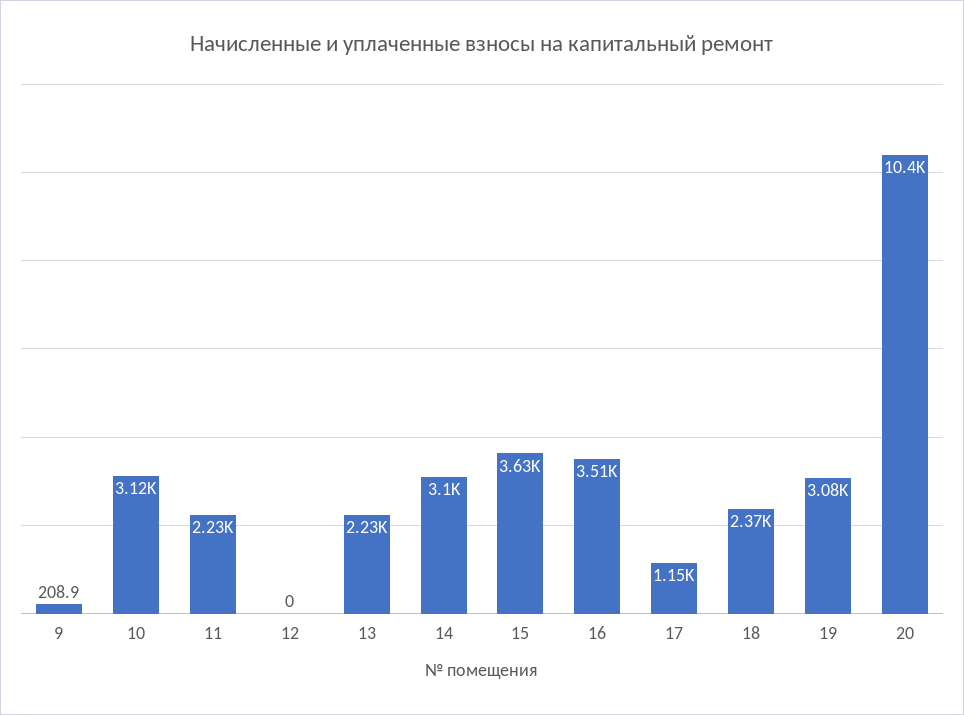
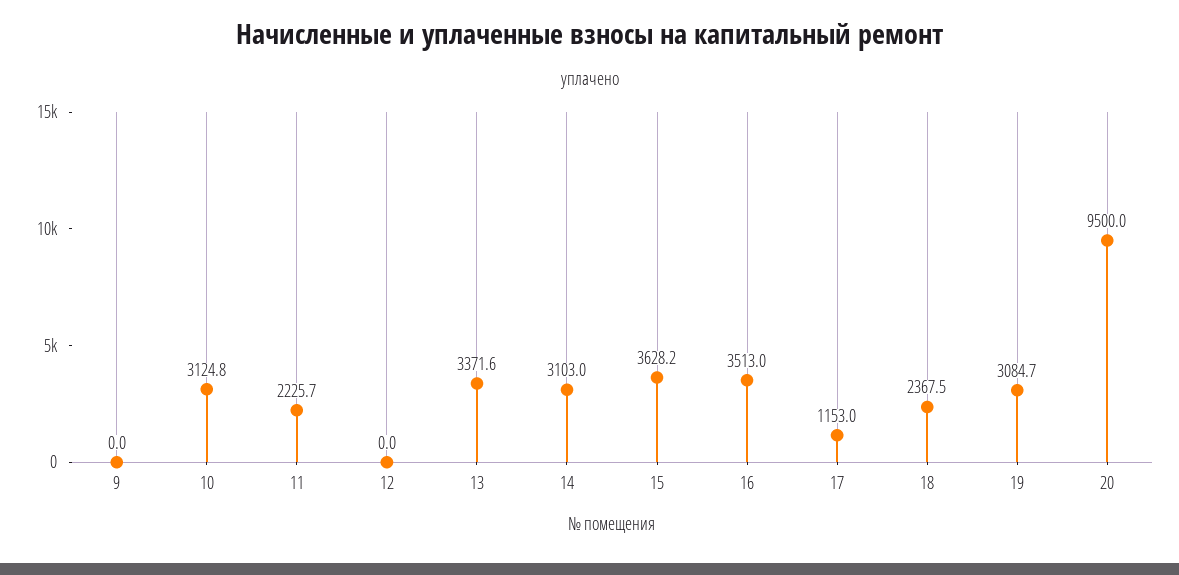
9: 208.9 -> 0
13: 2230 -> 3371.6
20: 10400 -> 9500

